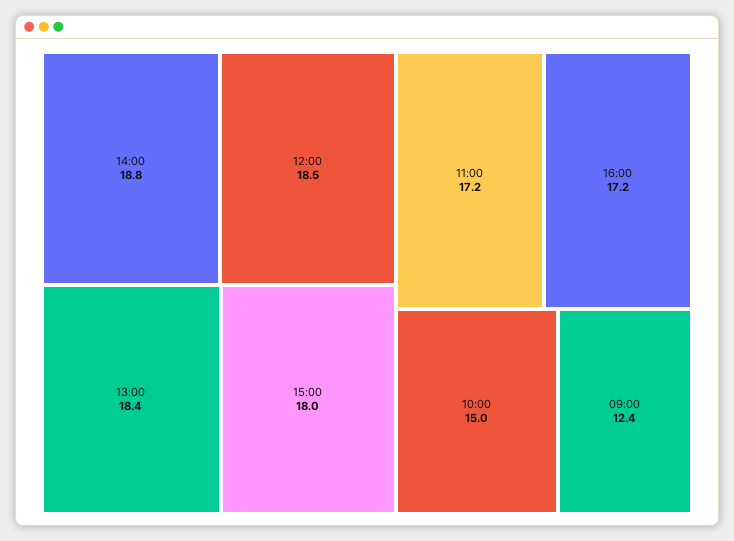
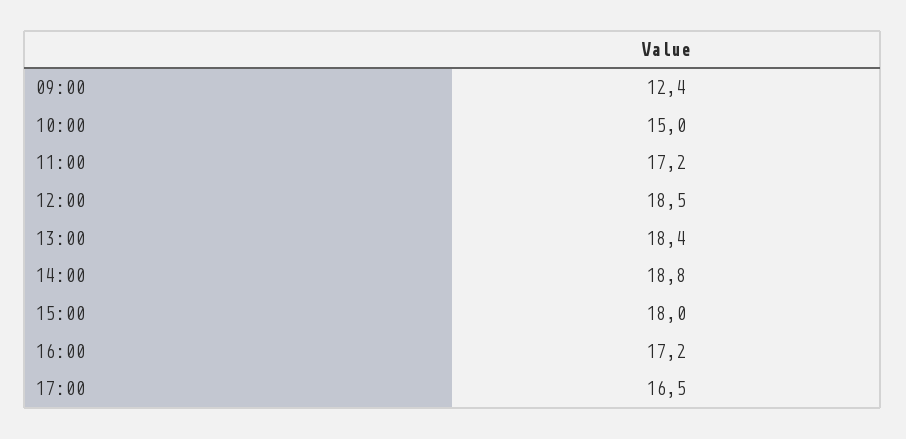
17:00: none -> 16.5

